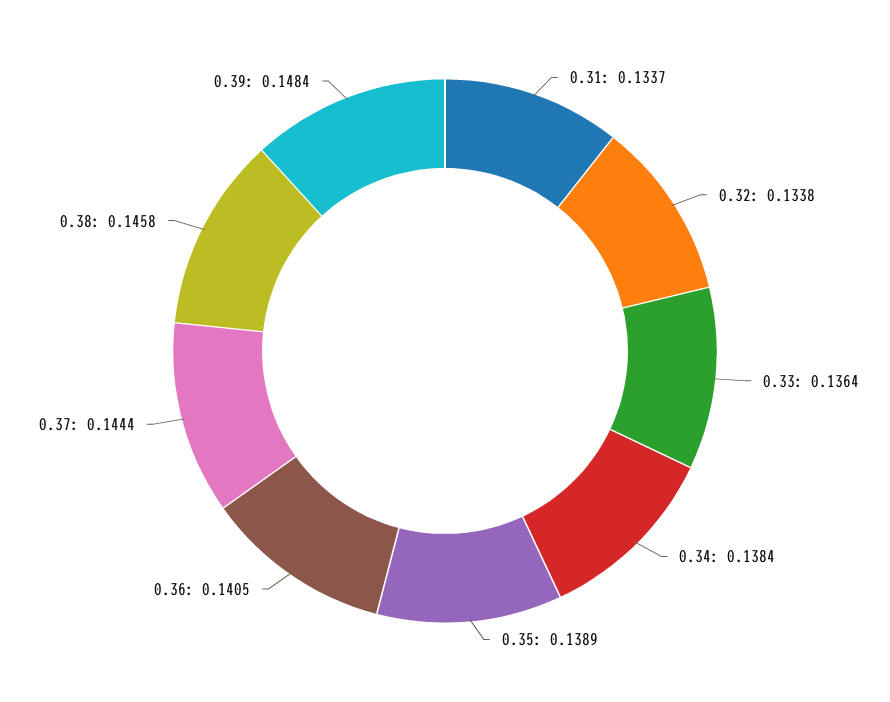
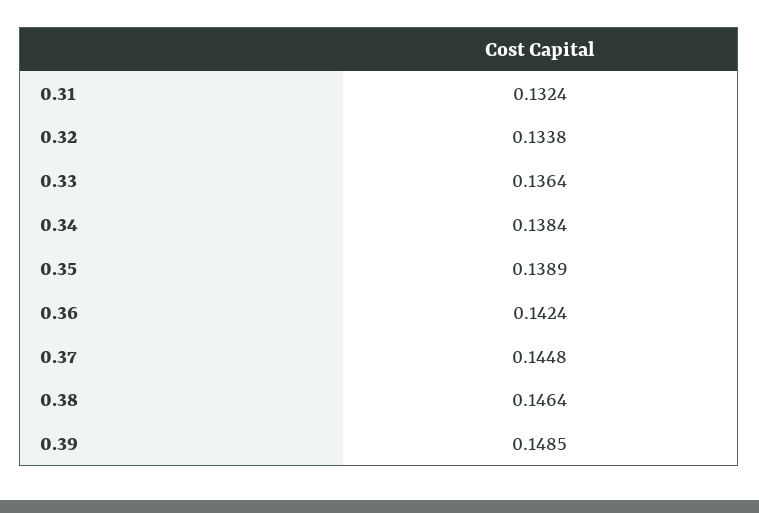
0.31: 0.1337 -> 0.1324
0.36: 0.1405 -> 0.1424
0.37: 0.1444 -> 0.1448
0.38: 0.1458 -> 0.1464
0.39: 0.1484 -> 0.1485

